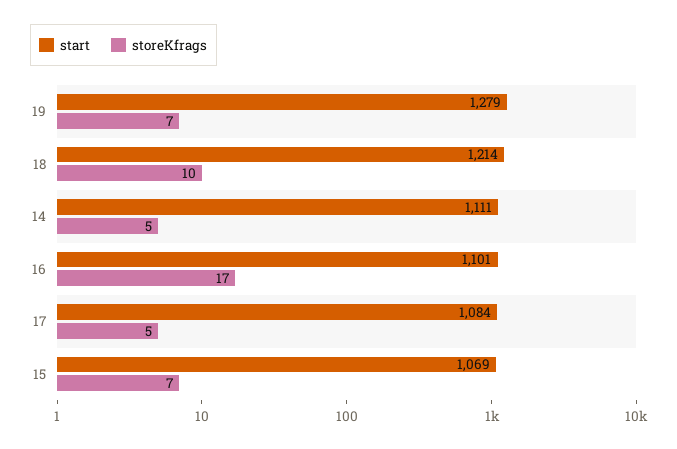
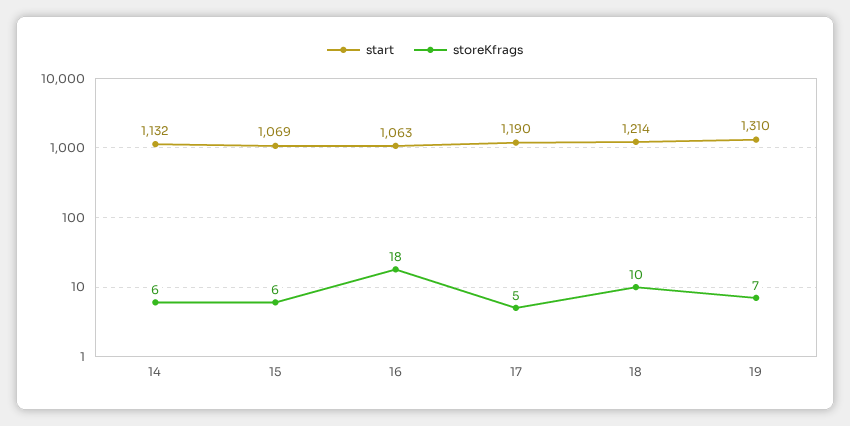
start, 19: 1279 -> 1310
start, 14: 1111 -> 1132
storeKfrags, 14: 5 -> 6
start, 16: 1101 -> 1063
storeKfrags, 16: 17 -> 18
start, 17: 1084 -> 1190
storeKfrags, 15: 7 -> 6

